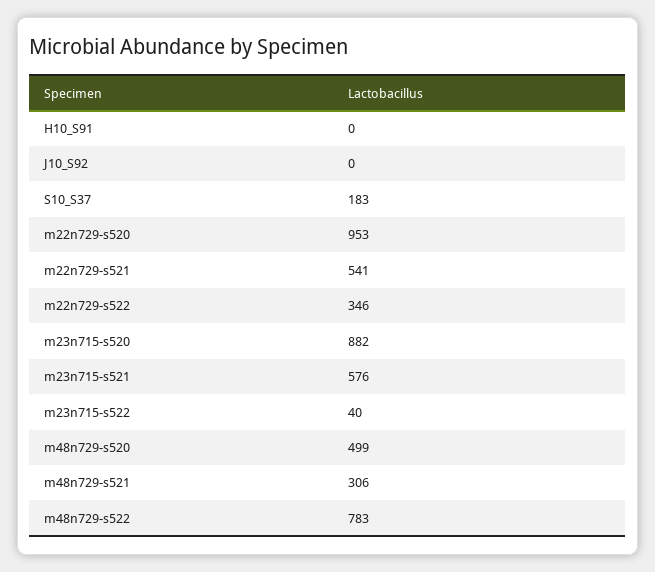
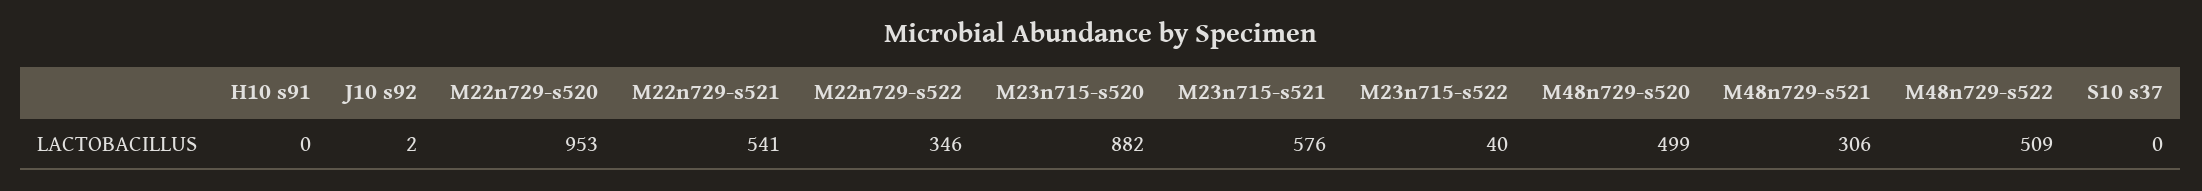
J10_S92: 0 -> 2
S10_S37: 183 -> 0
m48n729-s522: 783 -> 509

